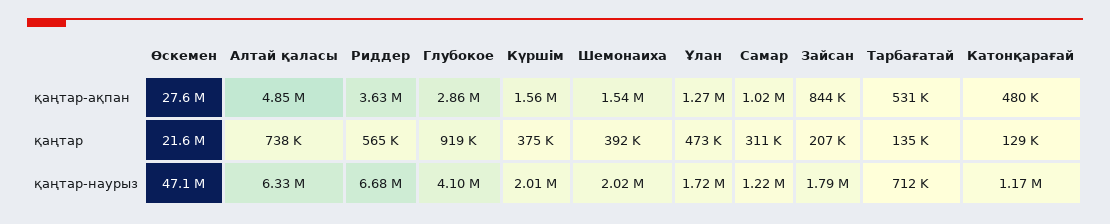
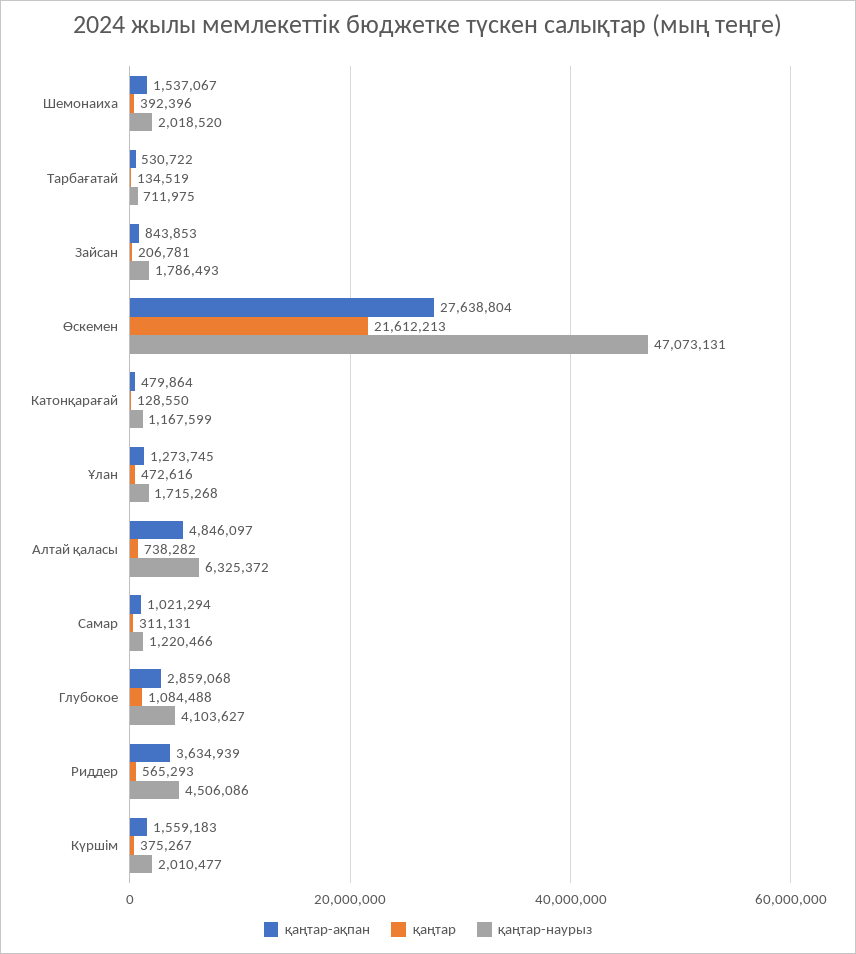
қаңтар, Глубокое: 919000 -> 1084488
қаңтар-наурыз, Риддер: 6680000 -> 4506086

